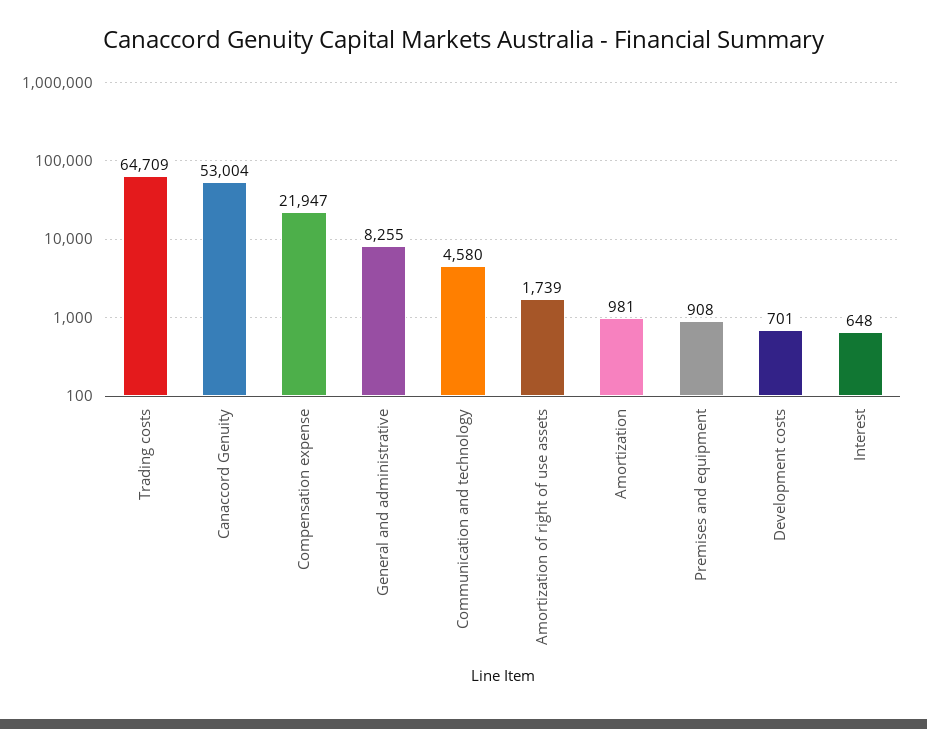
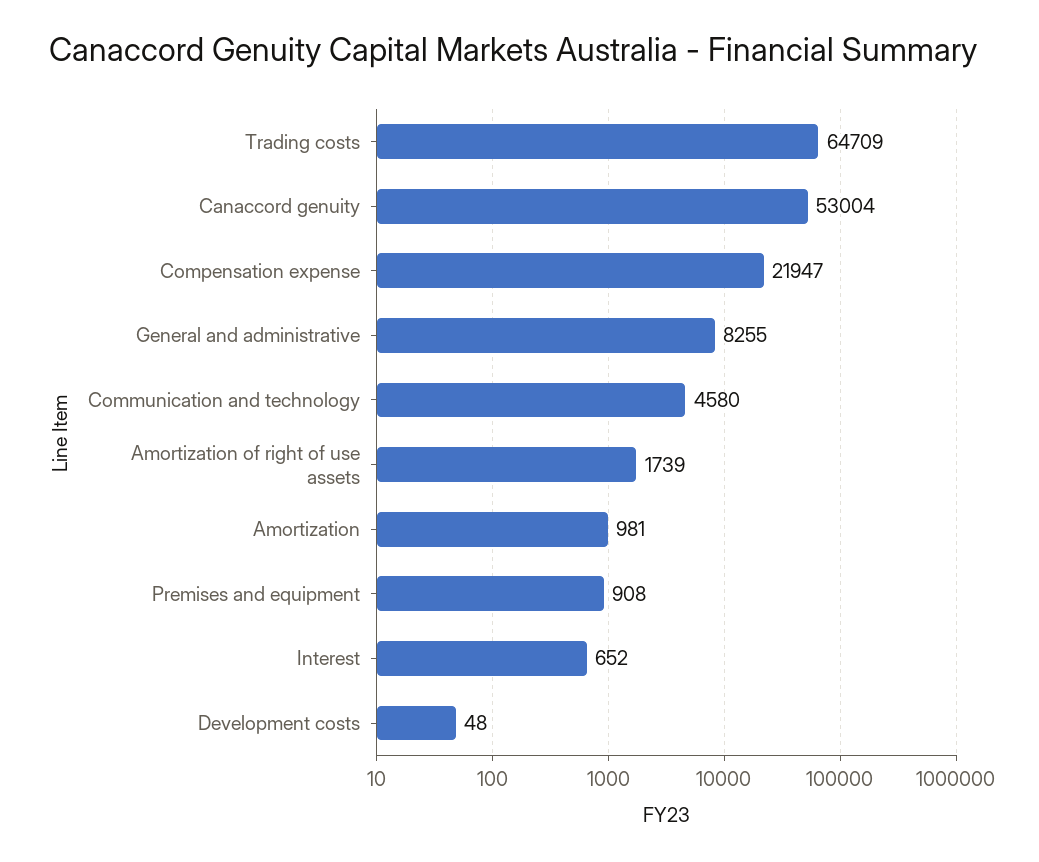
Development costs: 701 -> 48
Interest: 648 -> 652

